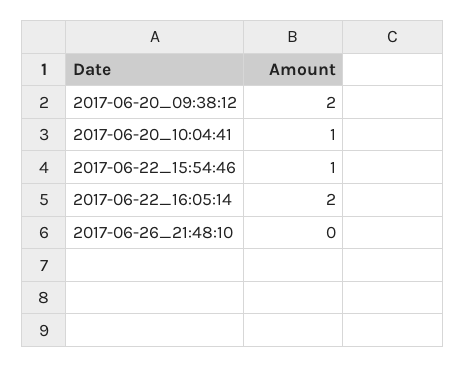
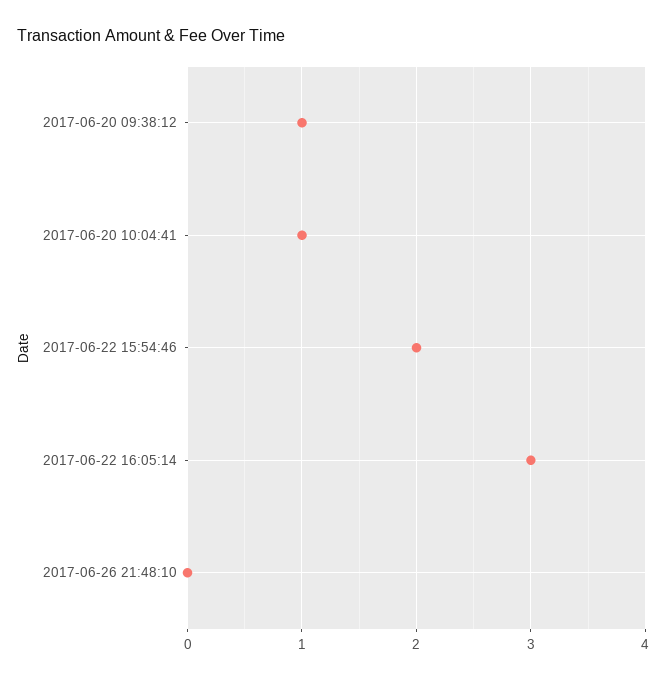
2017-06-20_09:38:12: 2 -> 1
2017-06-22_15:54:46: 1 -> 2
2017-06-22_16:05:14: 2 -> 3

